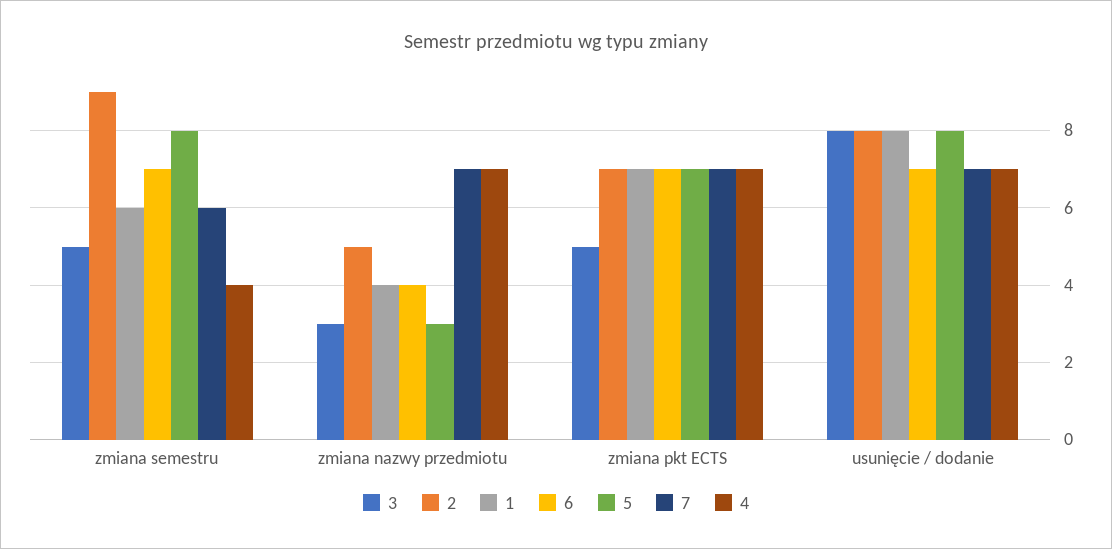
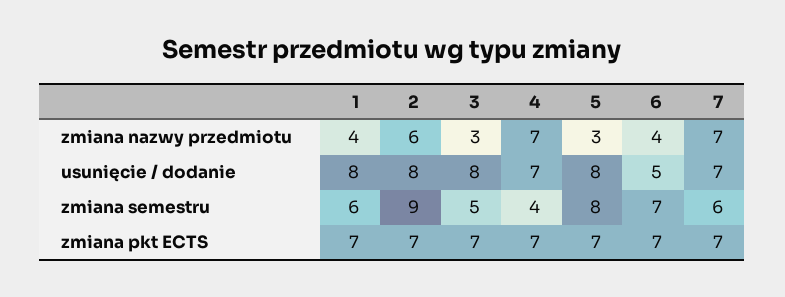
2, zmiana nazwy przedmiotu: 5 -> 6
3, zmiana pkt ECTS: 5 -> 7
6, usunięcie / dodanie: 7 -> 5

